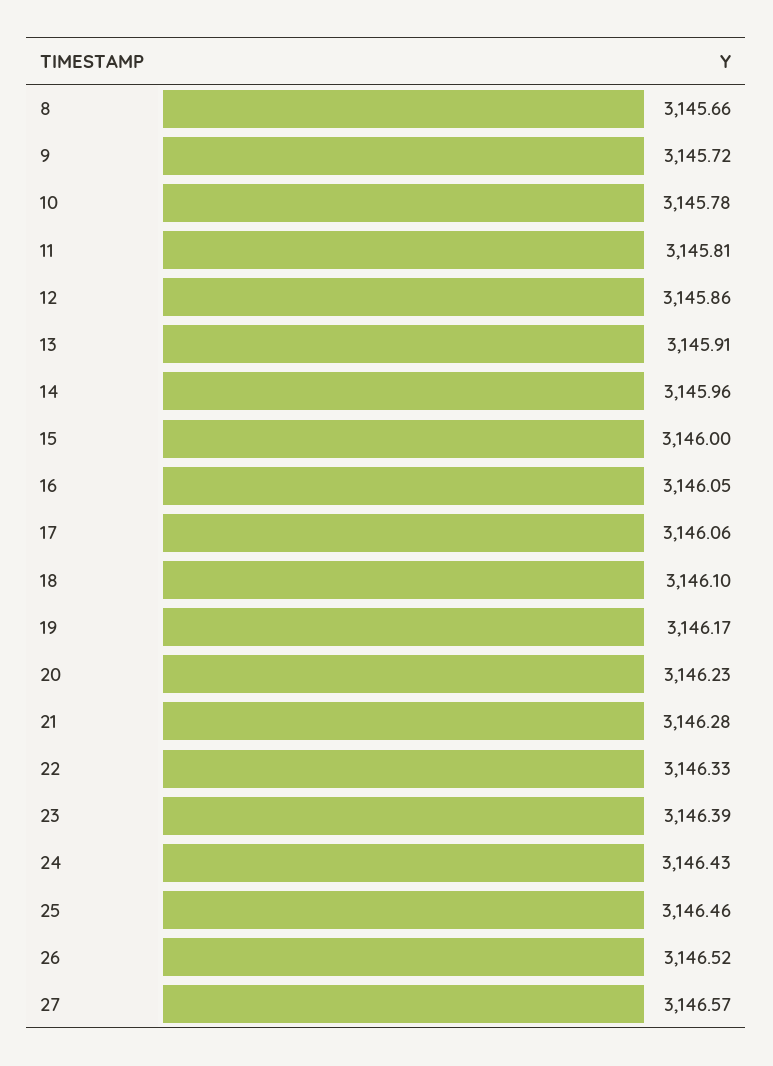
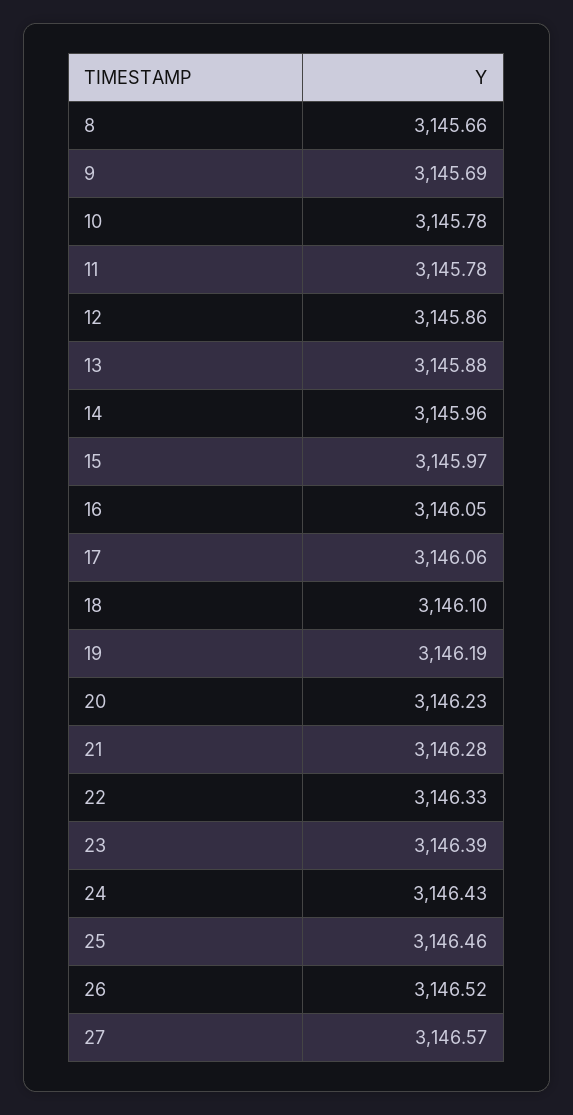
9: 3145.72 -> 3145.69
11: 3145.81 -> 3145.78
13: 3145.91 -> 3145.88
15: 3146 -> 3145.97
19: 3146.17 -> 3146.19

